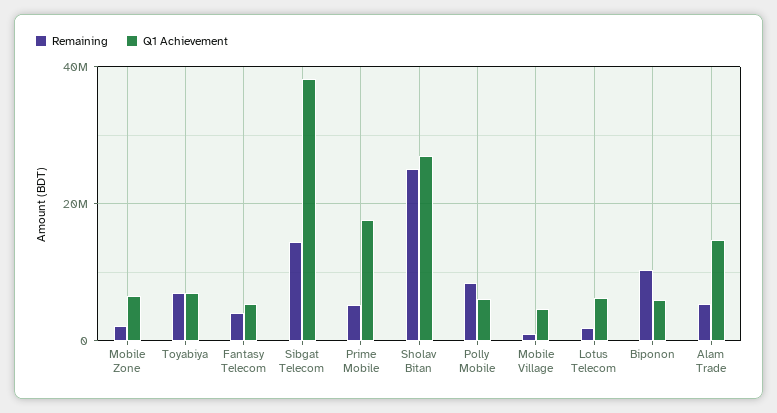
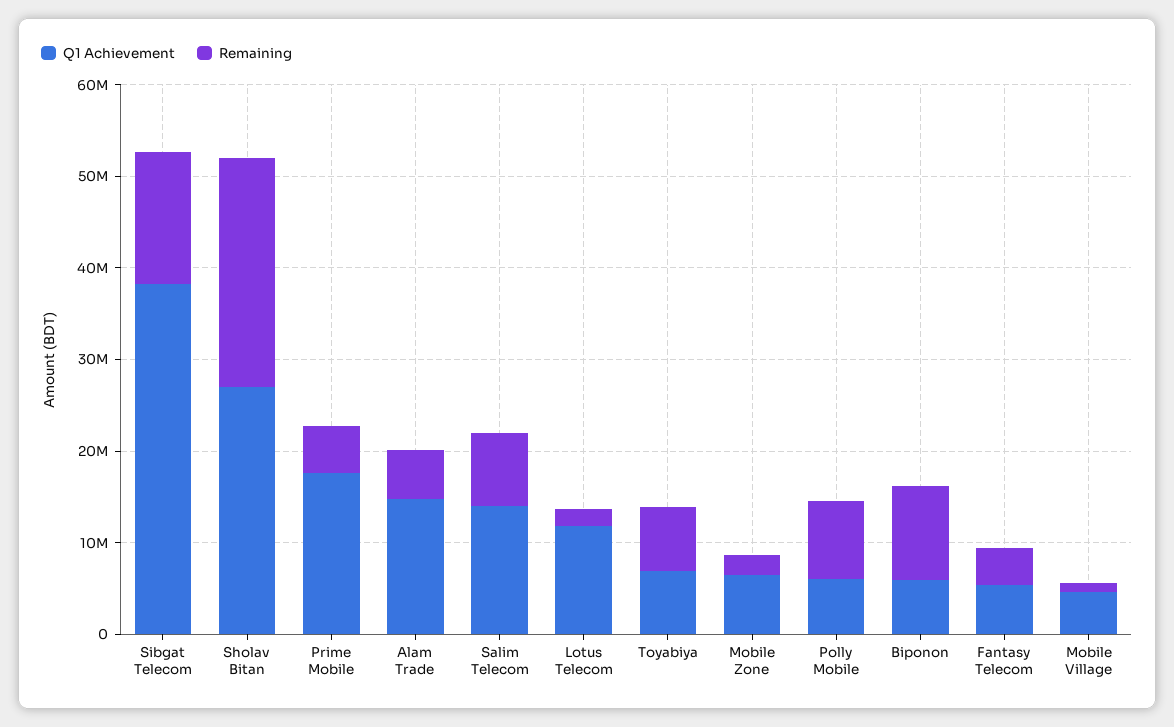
Q1 Achievement, Lotus Telecom: 6000000 -> 12000000
Q1 Achievement, Salim Telecom: none -> 14000000
Remaining, Salim Telecom: none -> 8000000

